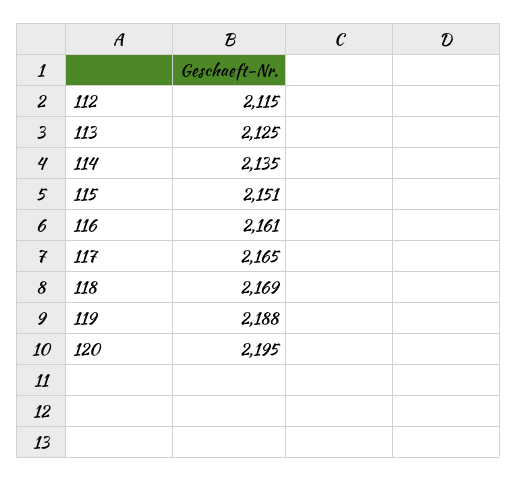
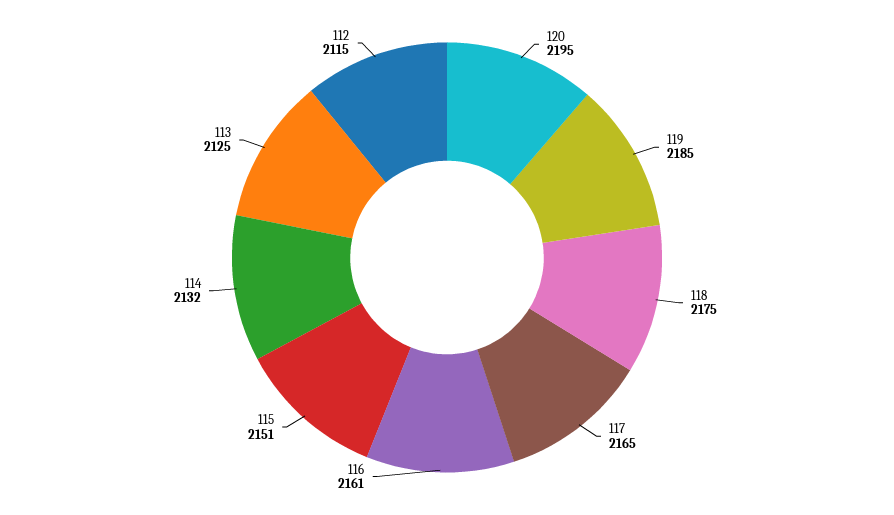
114: 2135 -> 2132
118: 2169 -> 2175
119: 2188 -> 2185

